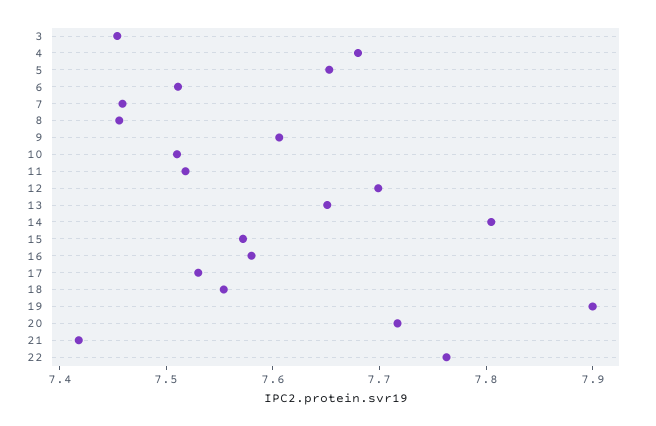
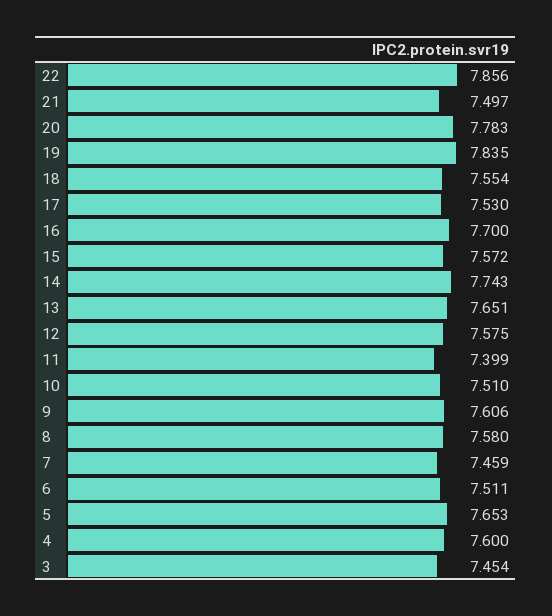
4: 7.68 -> 7.6
8: 7.46 -> 7.58
11: 7.52 -> 7.399
12: 7.7 -> 7.575
14: 7.8 -> 7.743
16: 7.58 -> 7.7
19: 7.9 -> 7.835
20: 7.72 -> 7.783
21: 7.42 -> 7.497
22: 7.76 -> 7.856

